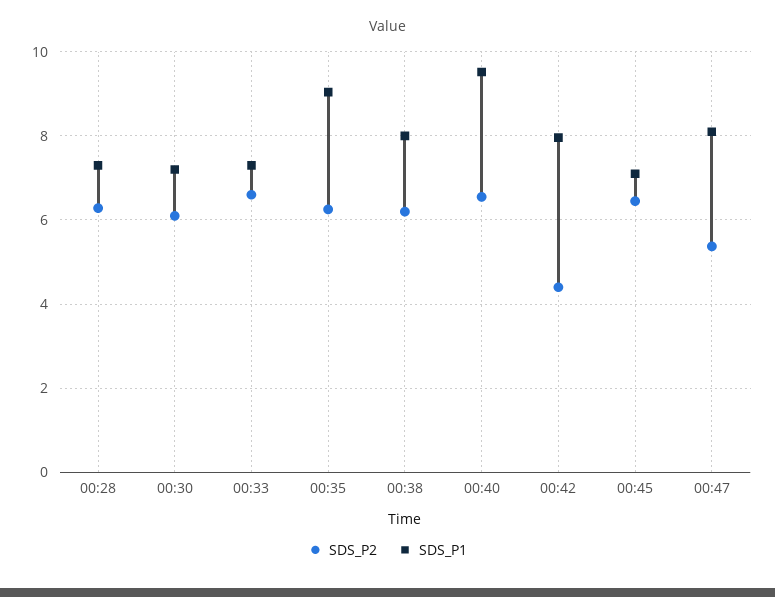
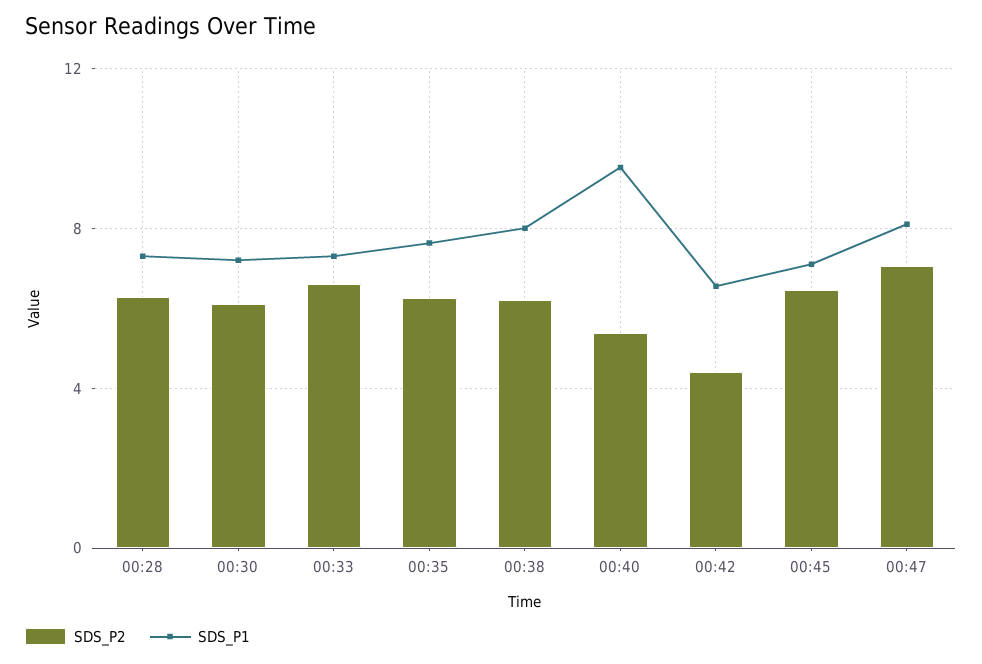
SDS_P1, 00:35: 9 -> 7.5
SDS_P2, 00:40: 6.6 -> 5.5
SDS_P1, 00:42: 8 -> 6.5
SDS_P2, 00:47: 5.4 -> 7

